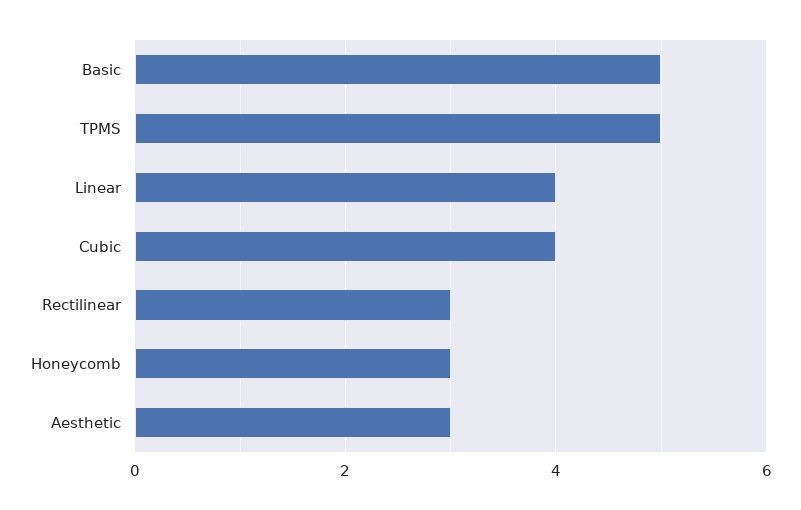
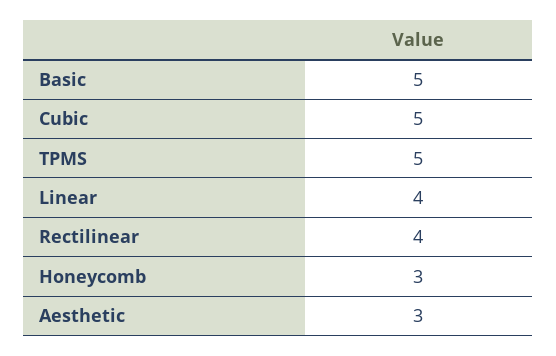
Cubic: 4 -> 5
Rectilinear: 3 -> 4

